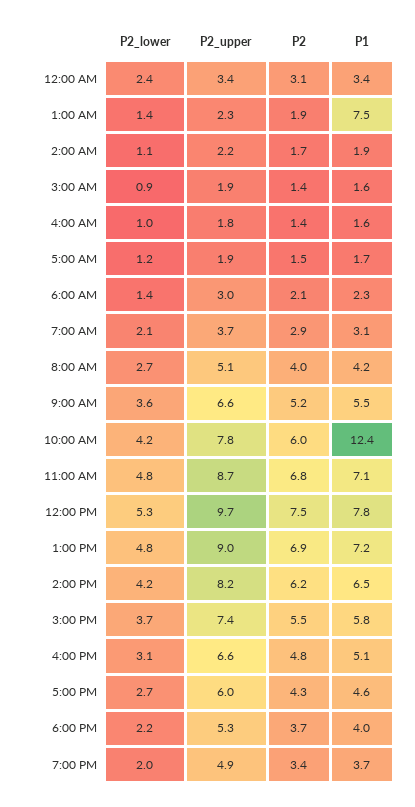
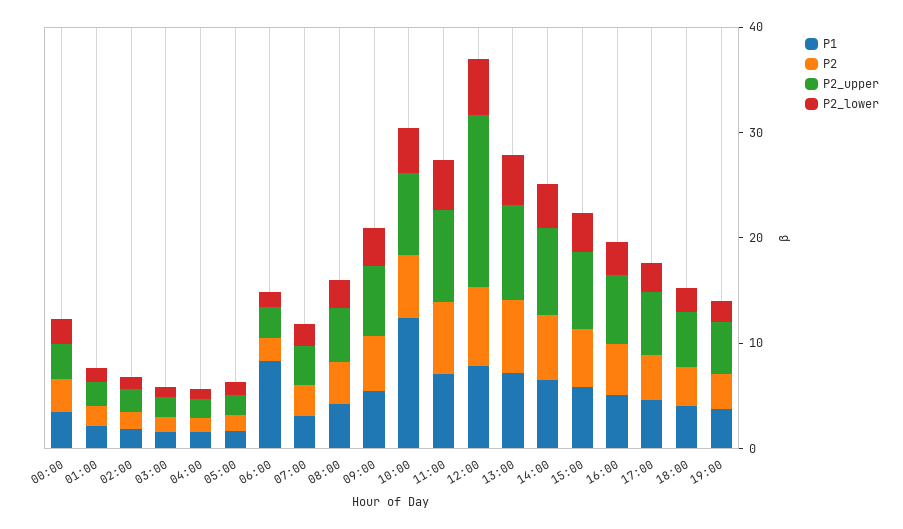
P1, 1:00 AM: 7.5 -> 2
P1, 6:00 AM: 2.3 -> 8
P2_upper, 12:00 PM: 9.7 -> 16

